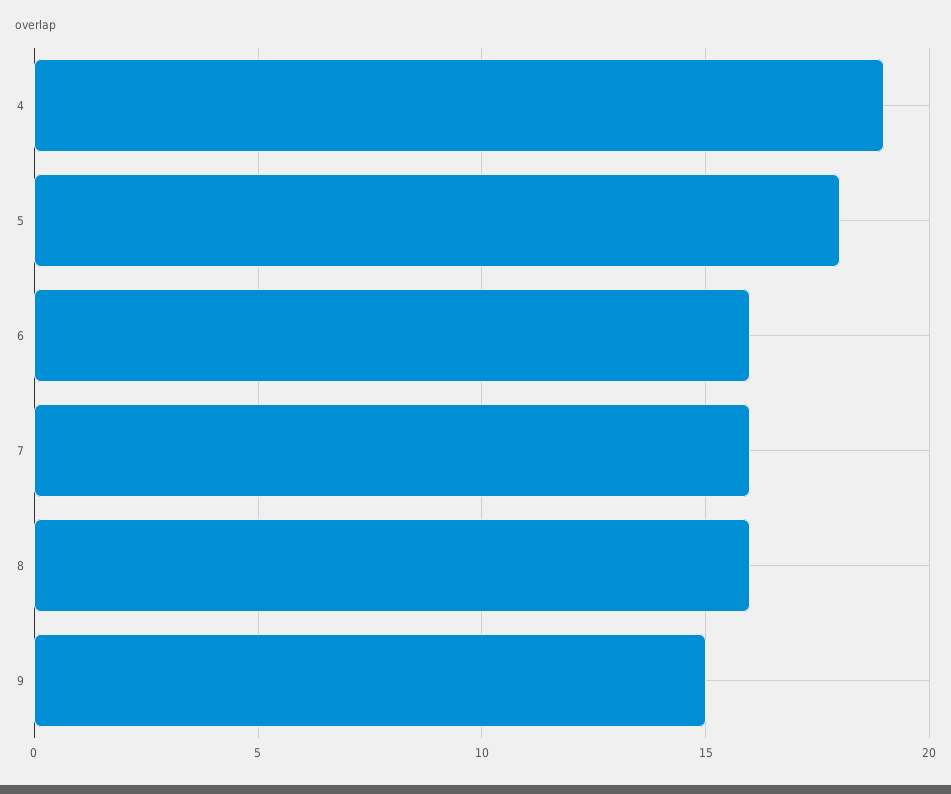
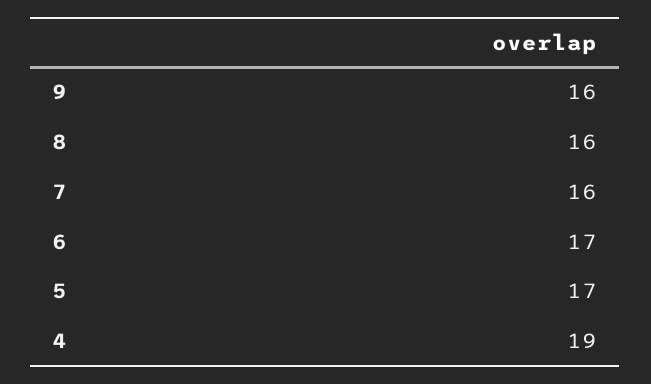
5: 18 -> 17
6: 16 -> 17
9: 15 -> 16

